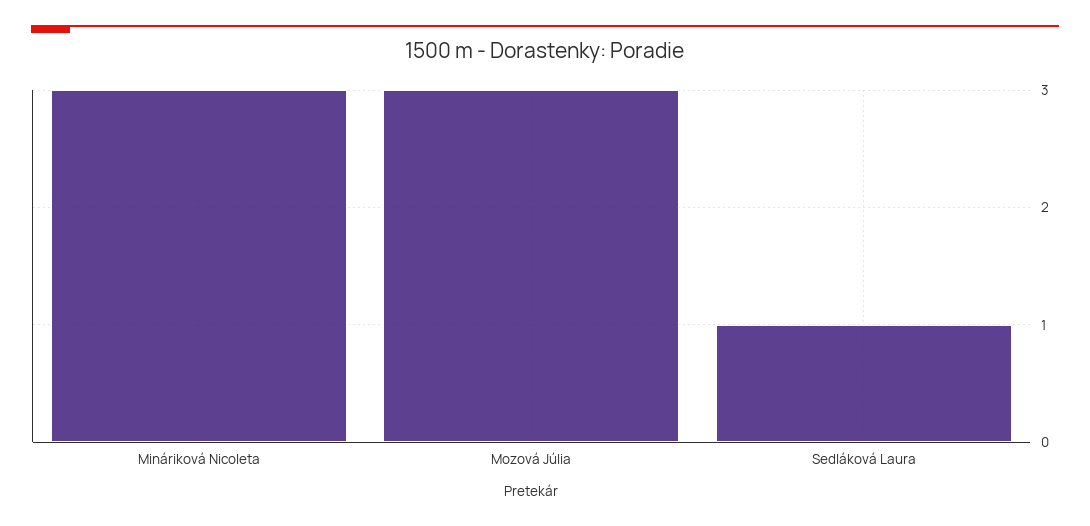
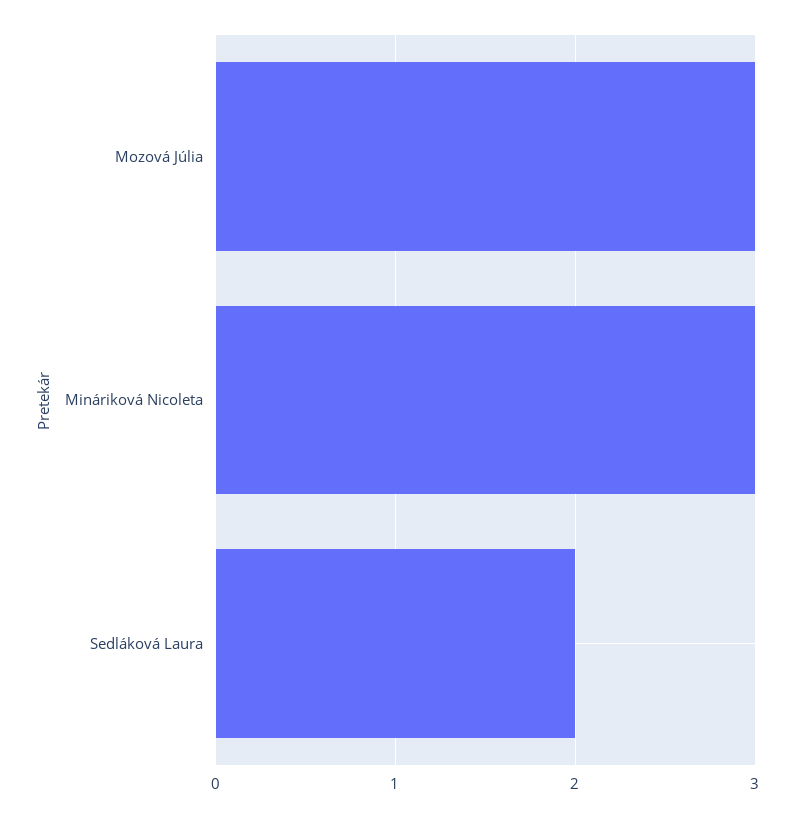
Sedláková Laura: 1 -> 2

